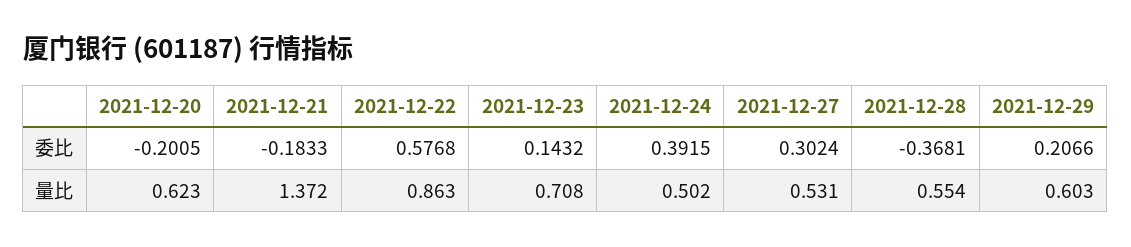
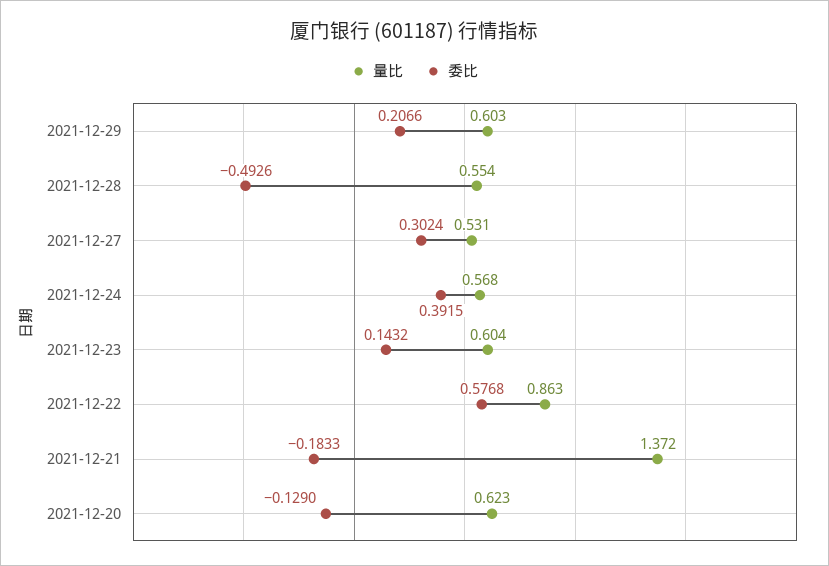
委比, 2021-12-20: -0.2005 -> -0.129
委比, 2021-12-28: -0.3681 -> -0.4926
量比, 2021-12-23: 0.708 -> 0.604
量比, 2021-12-24: 0.502 -> 0.568

